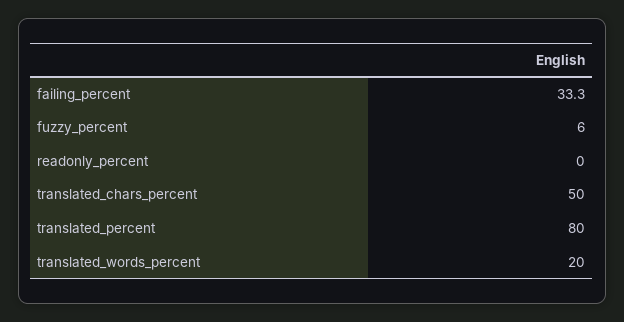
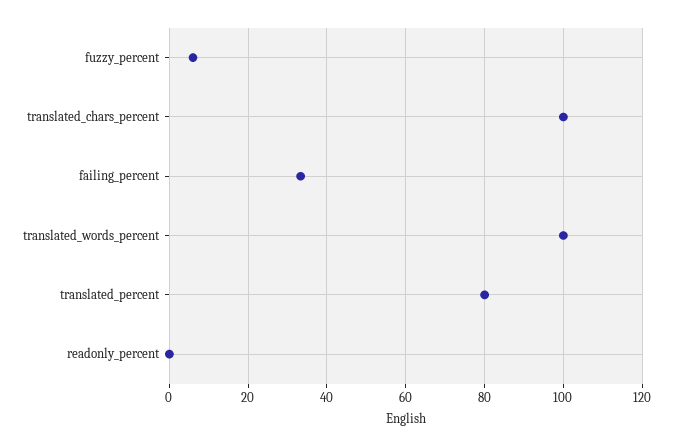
translated_chars_percent: 50 -> 100
translated_words_percent: 20 -> 100

